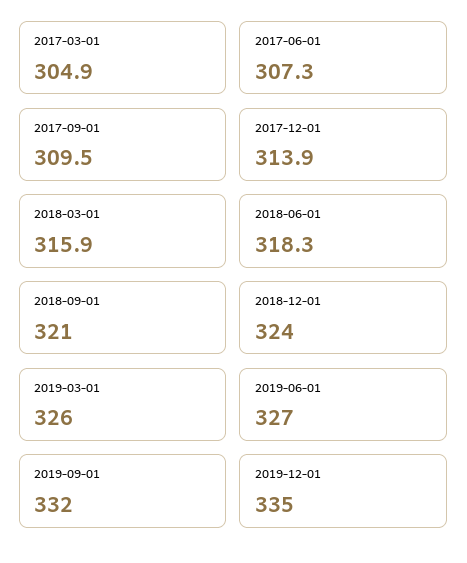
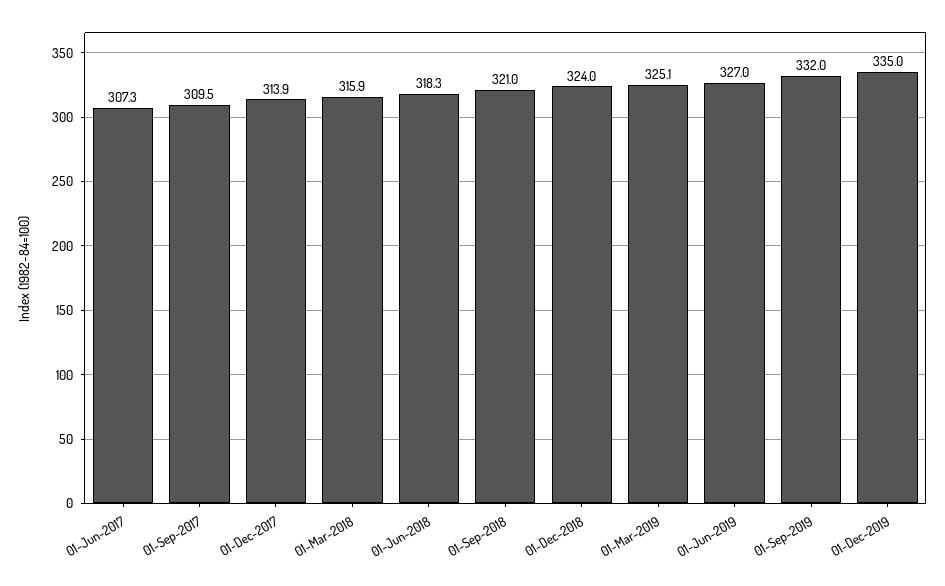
2017-03-01: 304.9 -> none
2019-03-01: 326 -> 325.1

